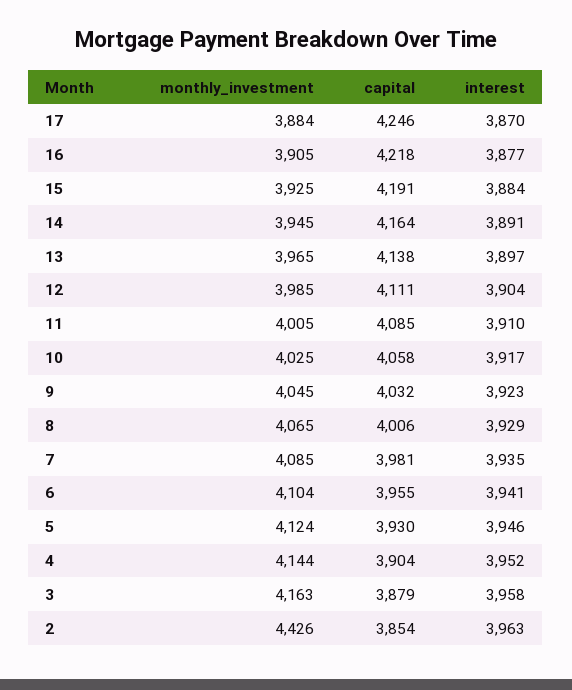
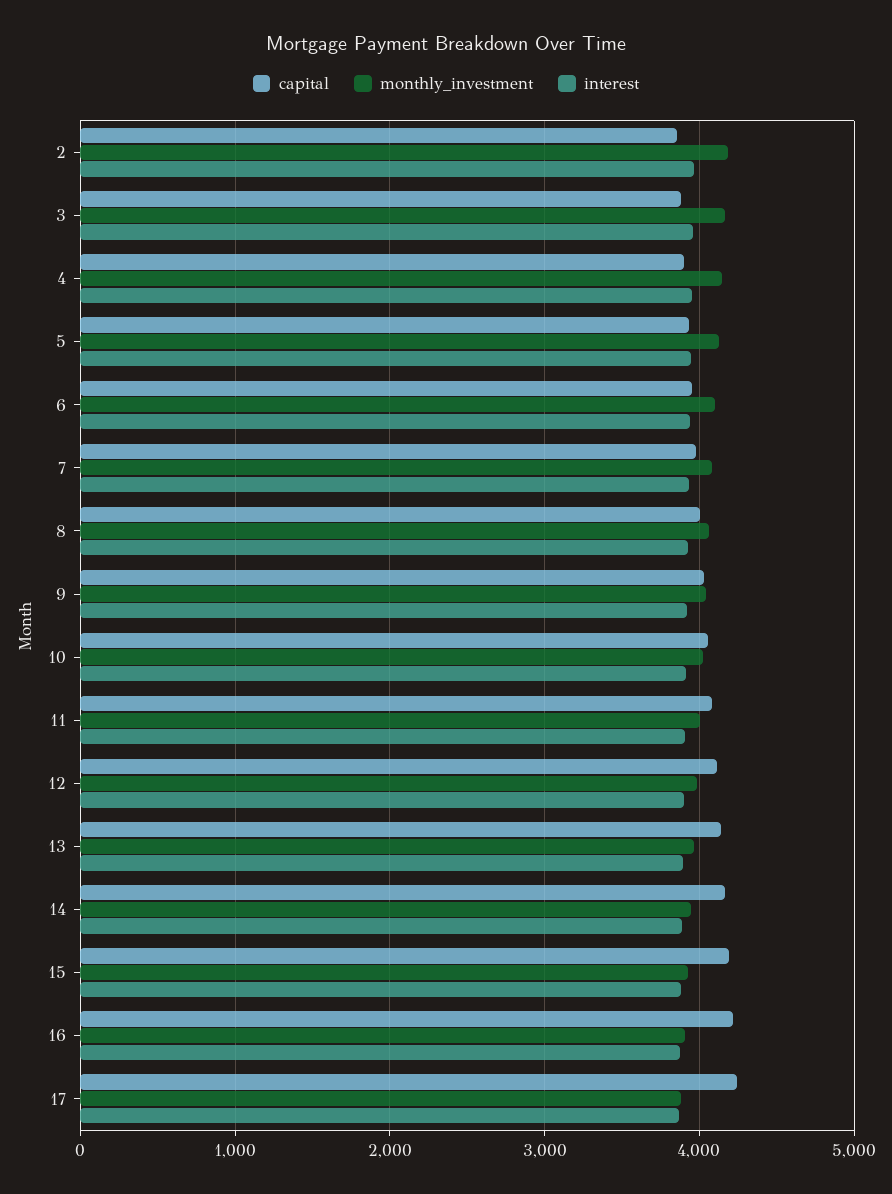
monthly_investment, 2: 4426 -> 4200

